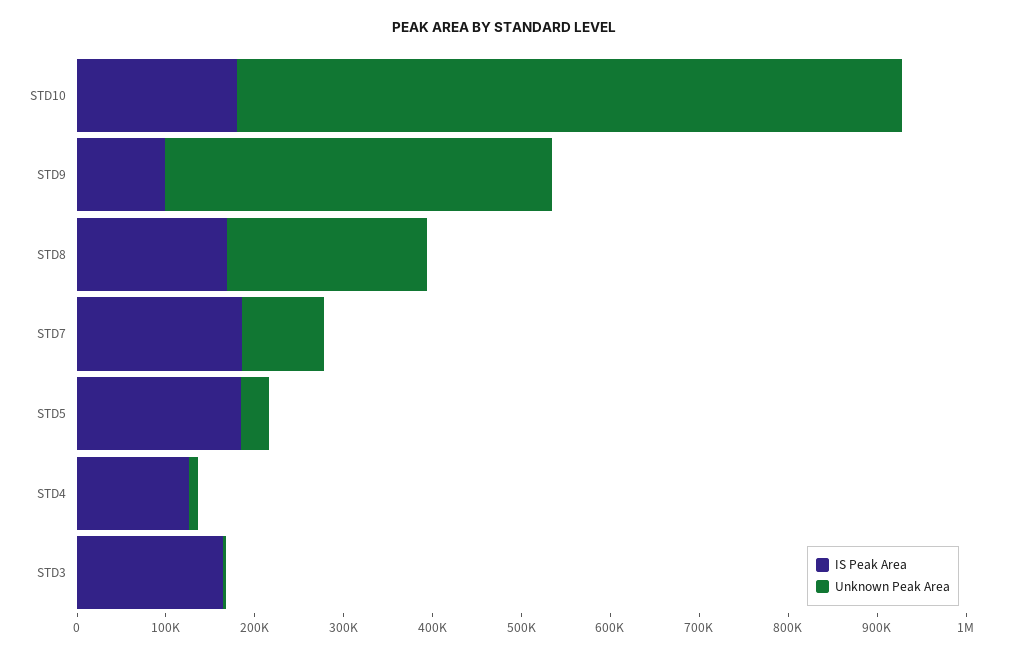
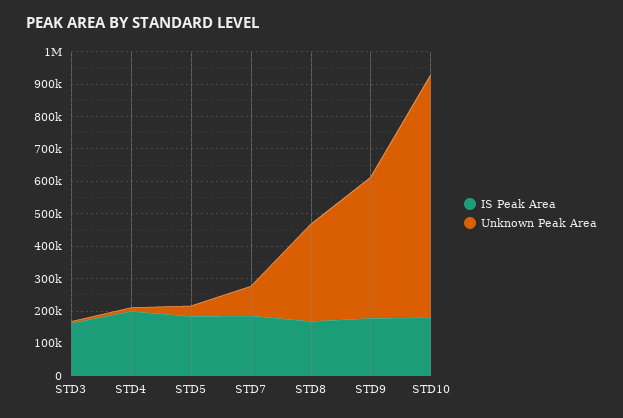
IS Peak Area, STD9: 100000 -> 175000
Unknown Peak Area, STD8: 220000 -> 300000
IS Peak Area, STD4: 120000 -> 200000

